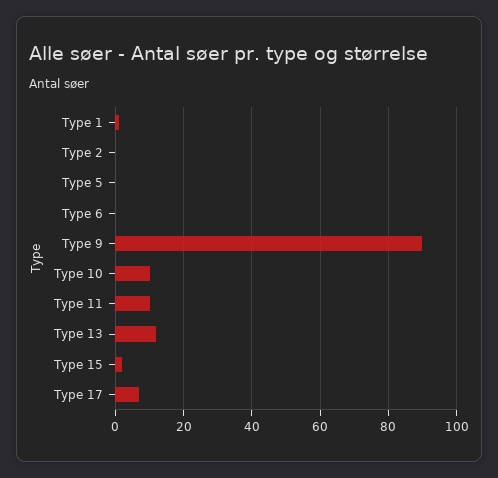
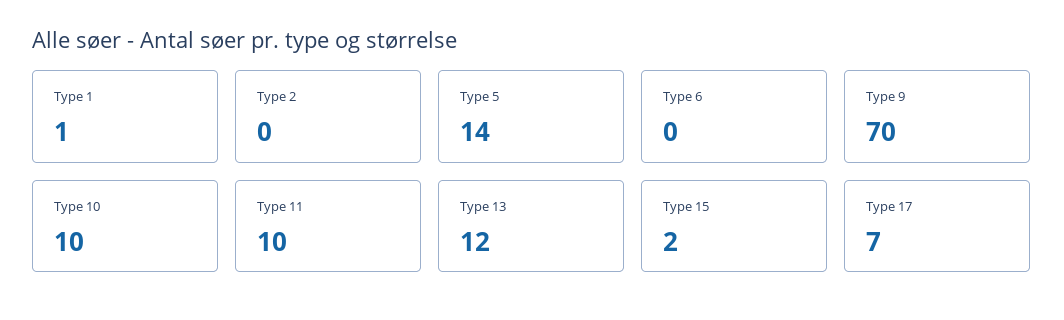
Type 5: 0 -> 14
Type 9: 90 -> 70

